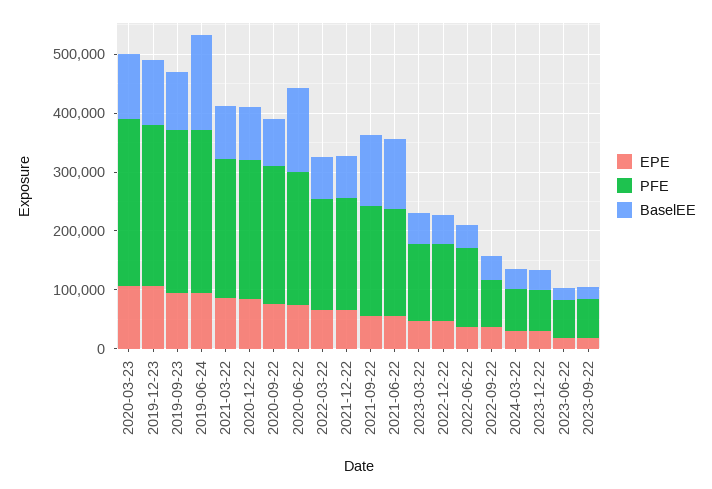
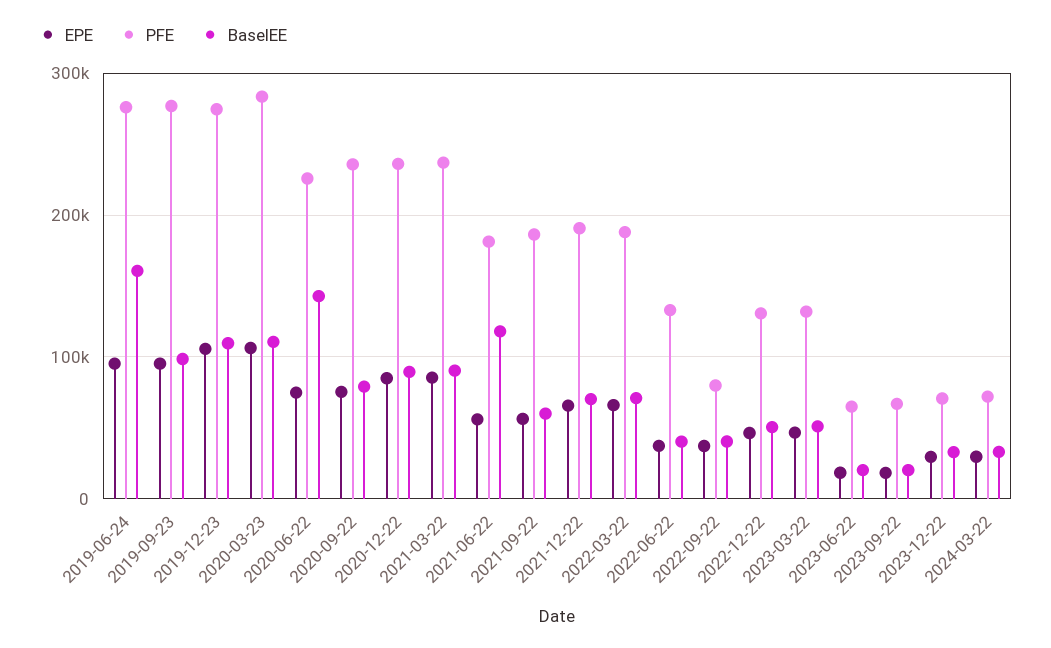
BaselEE, 2021-09-22: 120000 -> 60000

